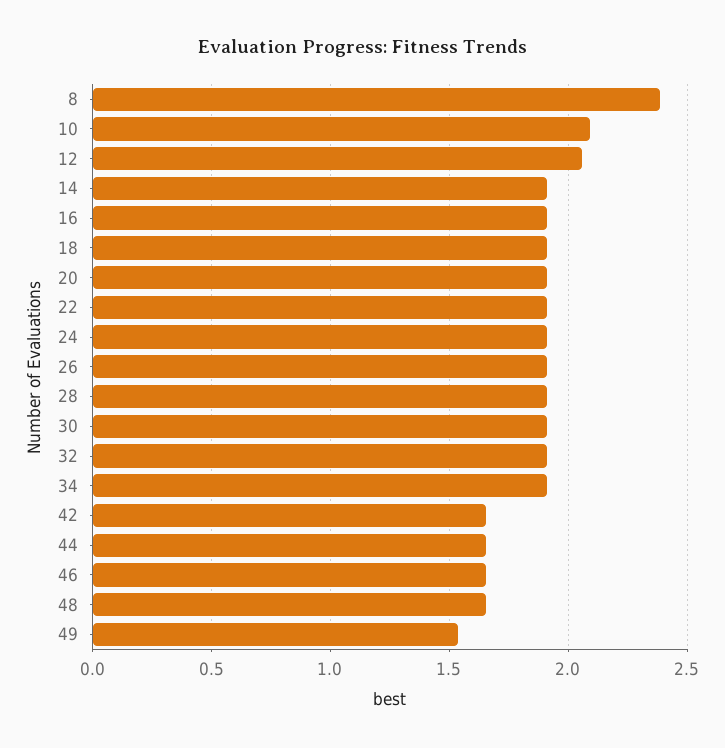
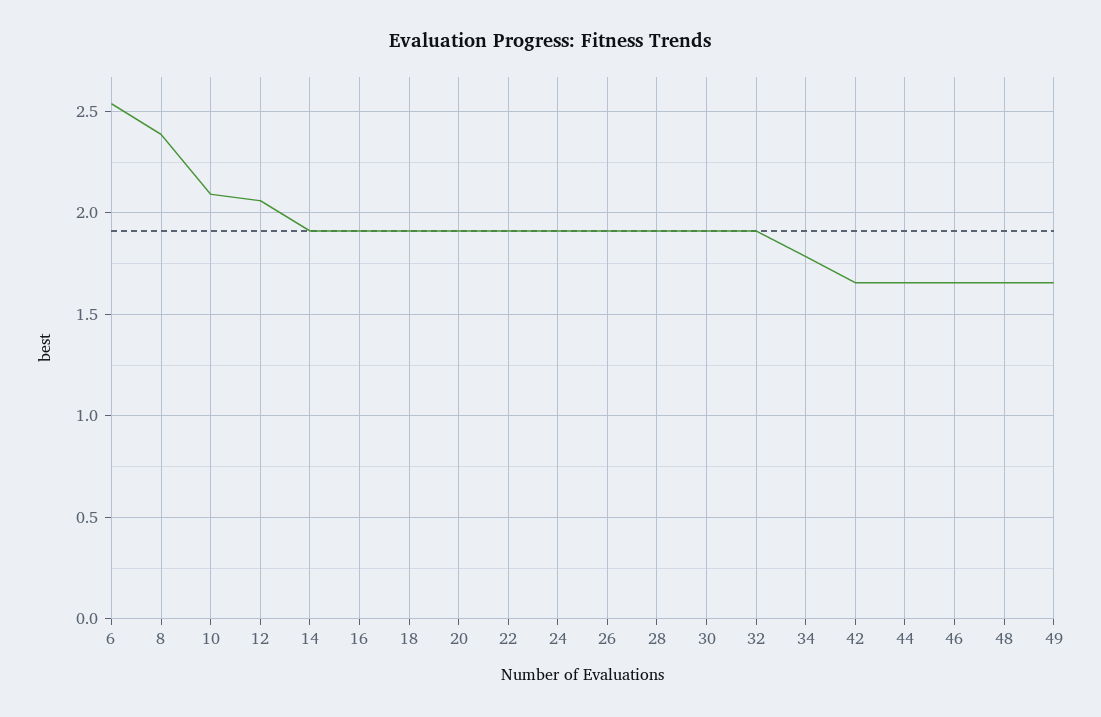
34: 1.9 -> 1.8
49: 1.55 -> 1.65
6: none -> 2.55

